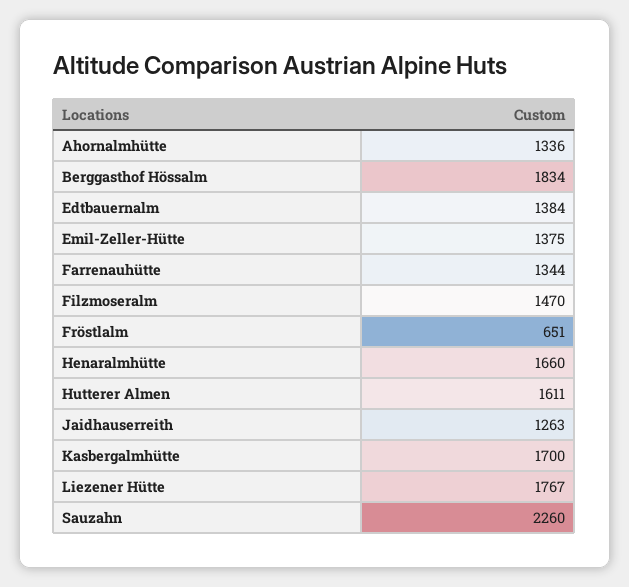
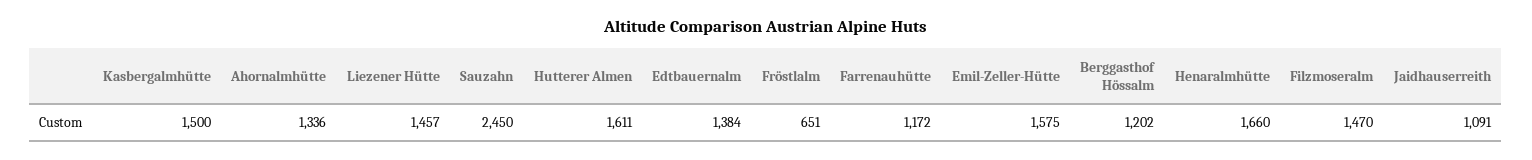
Berggasthof Hössalm: 1834 -> 1202
Emil-Zeller-Hütte: 1375 -> 1575
Farrenauhütte: 1344 -> 1172
Jaidhauserreith: 1263 -> 1091
Kasbergalmhütte: 1700 -> 1500
Liezener Hütte: 1767 -> 1457
Sauzahn: 2260 -> 2450

